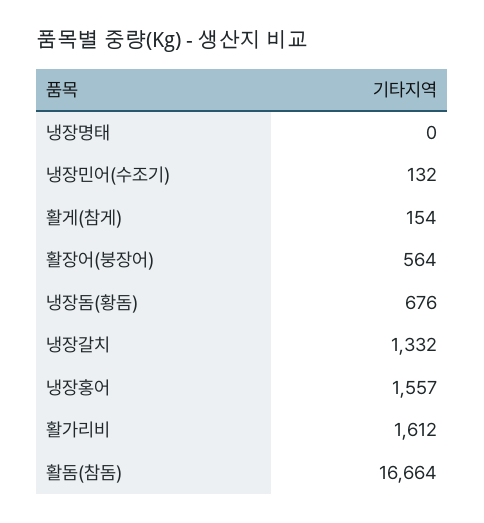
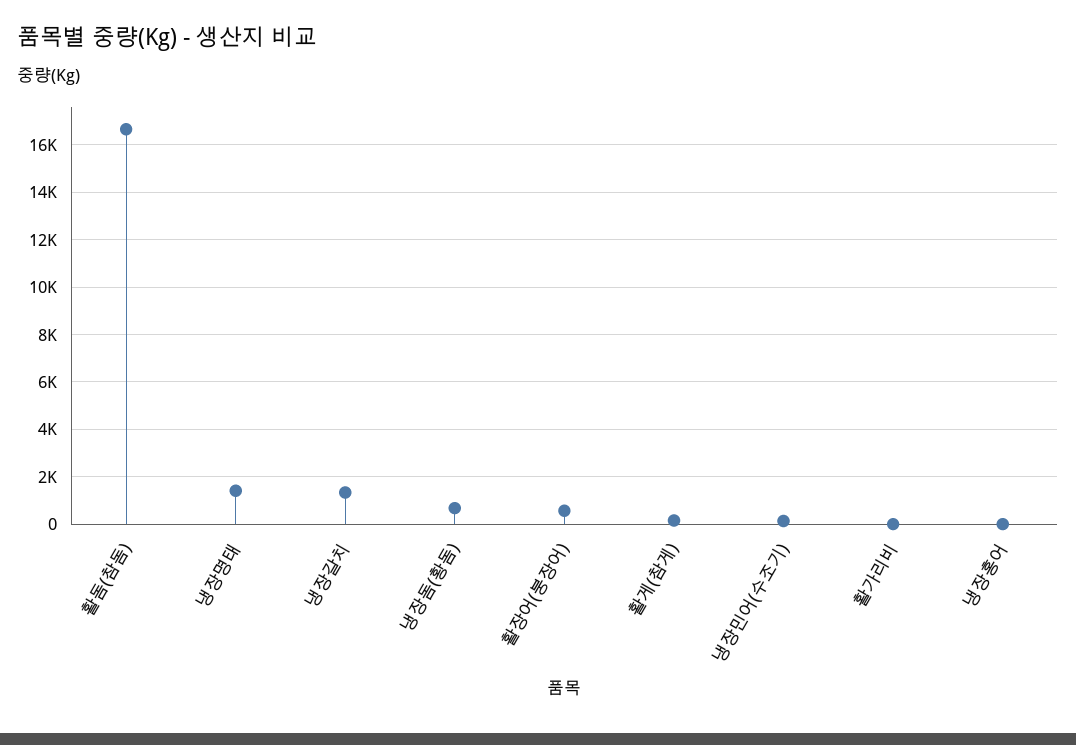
냉장명태: 0 -> 1500
냉장홍어: 1557 -> 0
활가리비: 1612 -> 0

